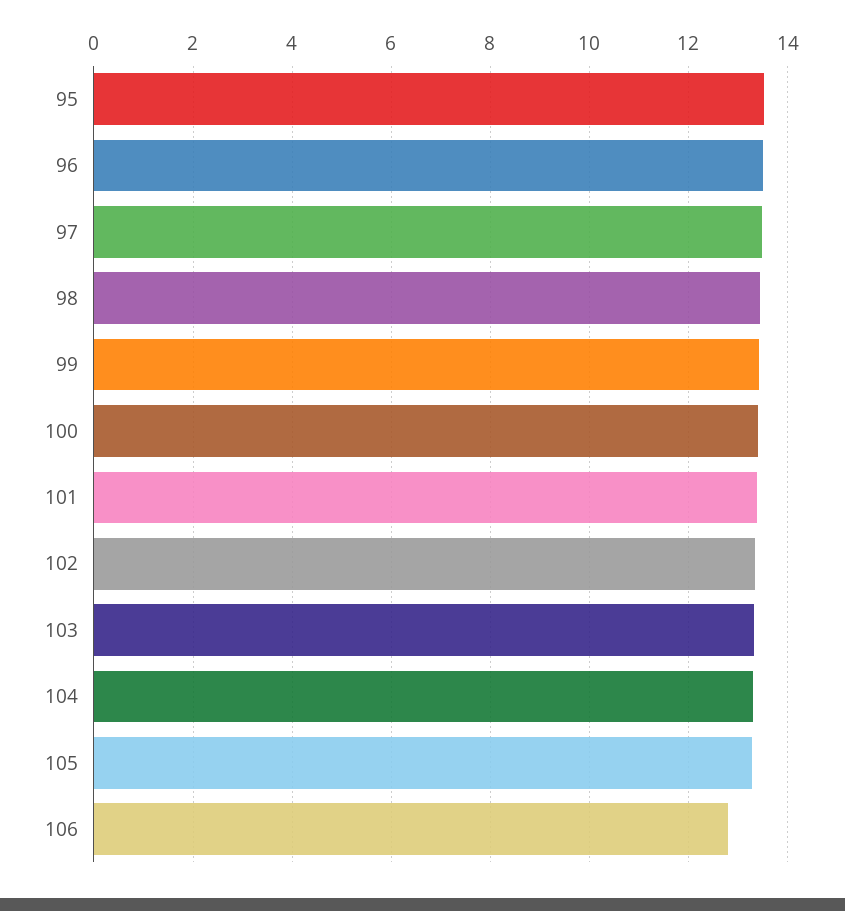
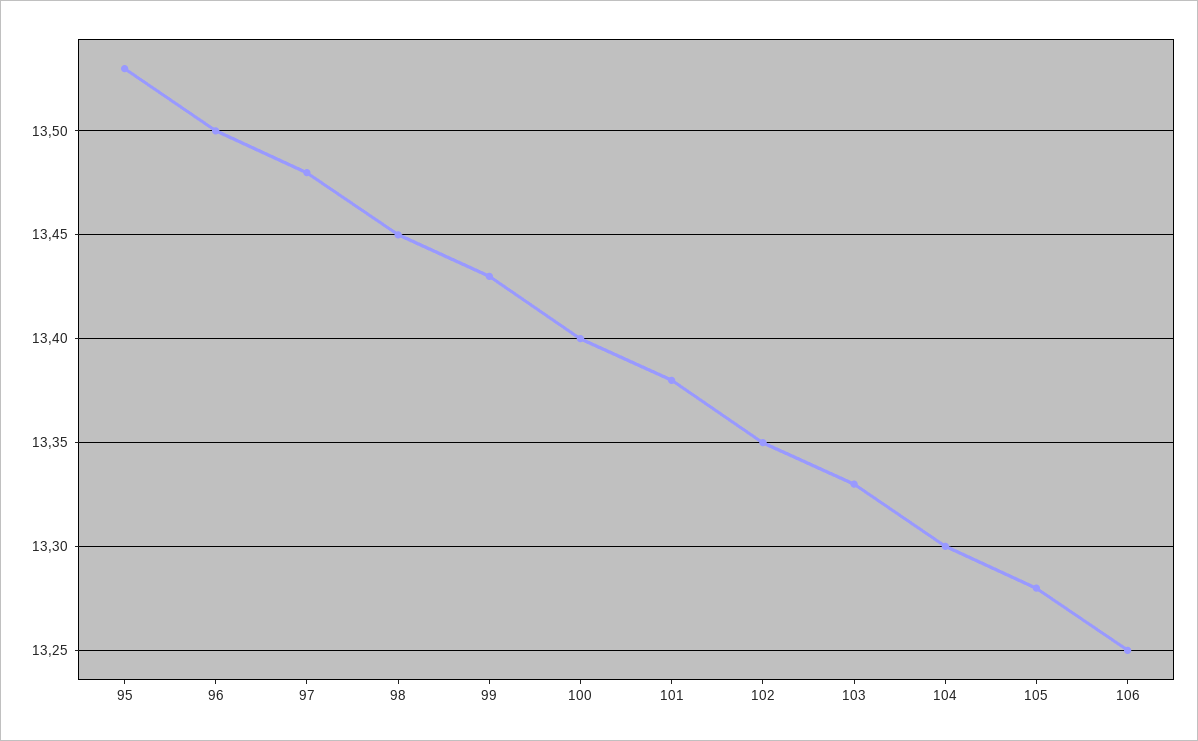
106: 12.8 -> 13.25

